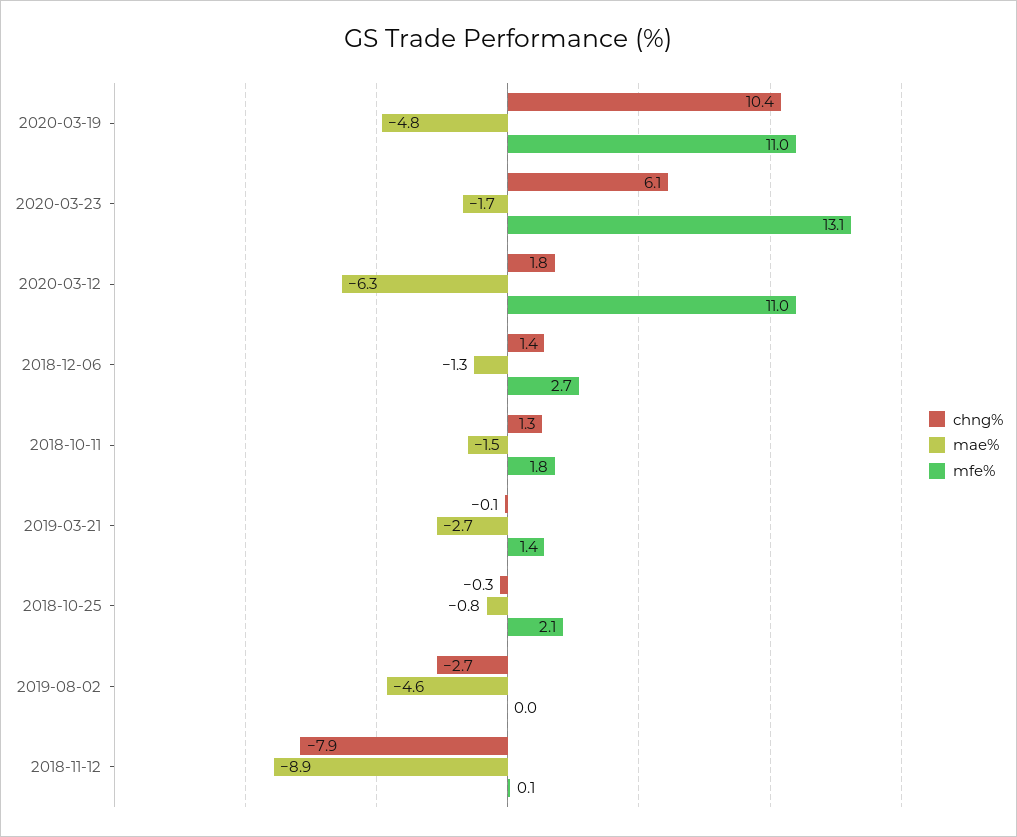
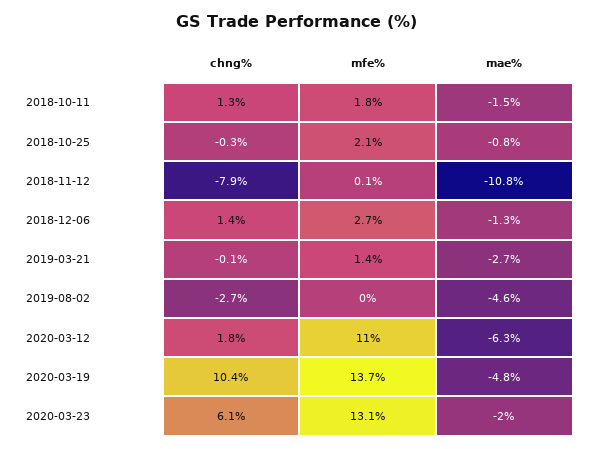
mfe%, 2020-03-19: 11 -> 13.7
mae%, 2020-03-23: -1.7 -> -2
mae%, 2018-11-12: -8.9 -> -10.8

